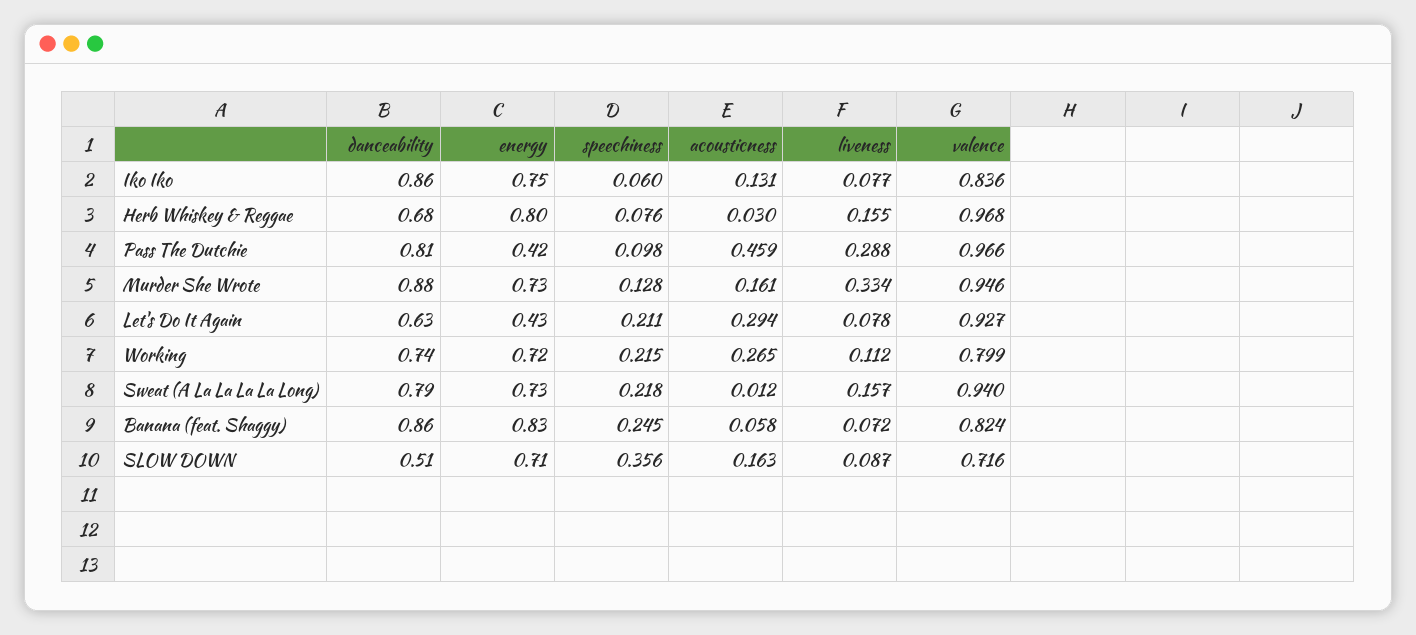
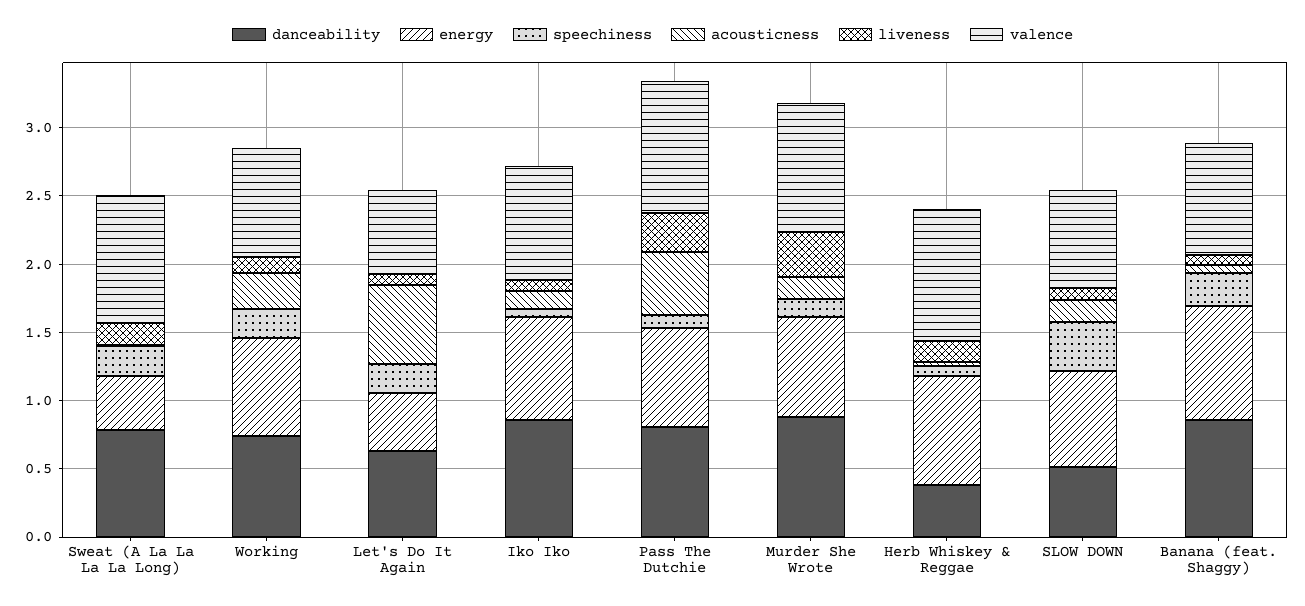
danceability, Herb Whiskey & Reggae: 0.68 -> 0.4
energy, Pass The Dutchie: 0.42 -> 0.7
acousticness, Let's Do It Again: 0.294 -> 0.6
valence, Let's Do It Again: 0.927 -> 0.6
energy, Sweat (A La La La La Long): 0.73 -> 0.4

